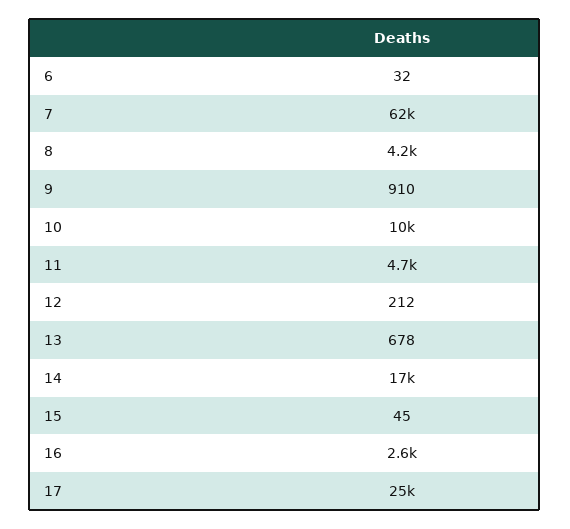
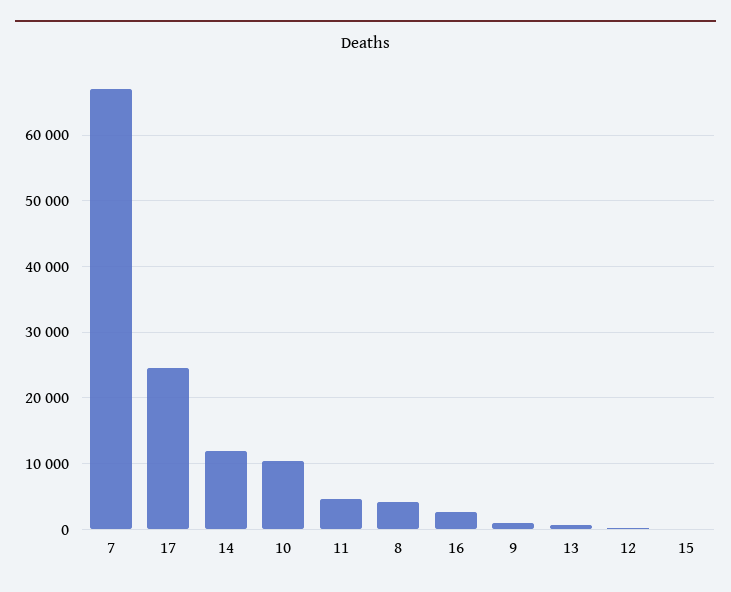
6: 32 -> none
7: 62000 -> 67000
14: 17000 -> 12000

